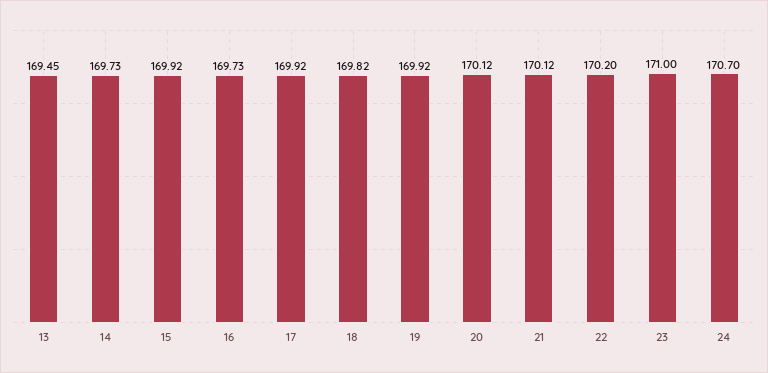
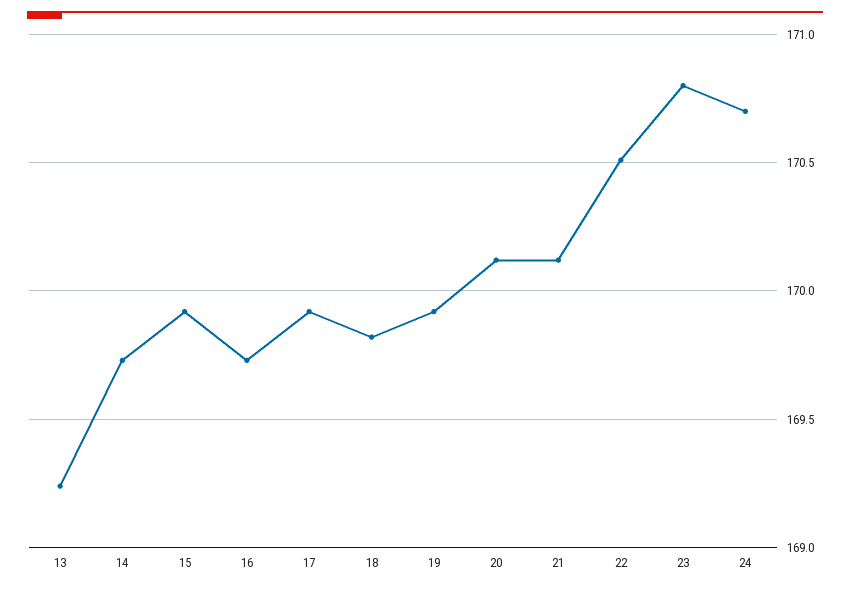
13: 169.45 -> 169.25
22: 170.2 -> 170.5
23: 171 -> 170.8

